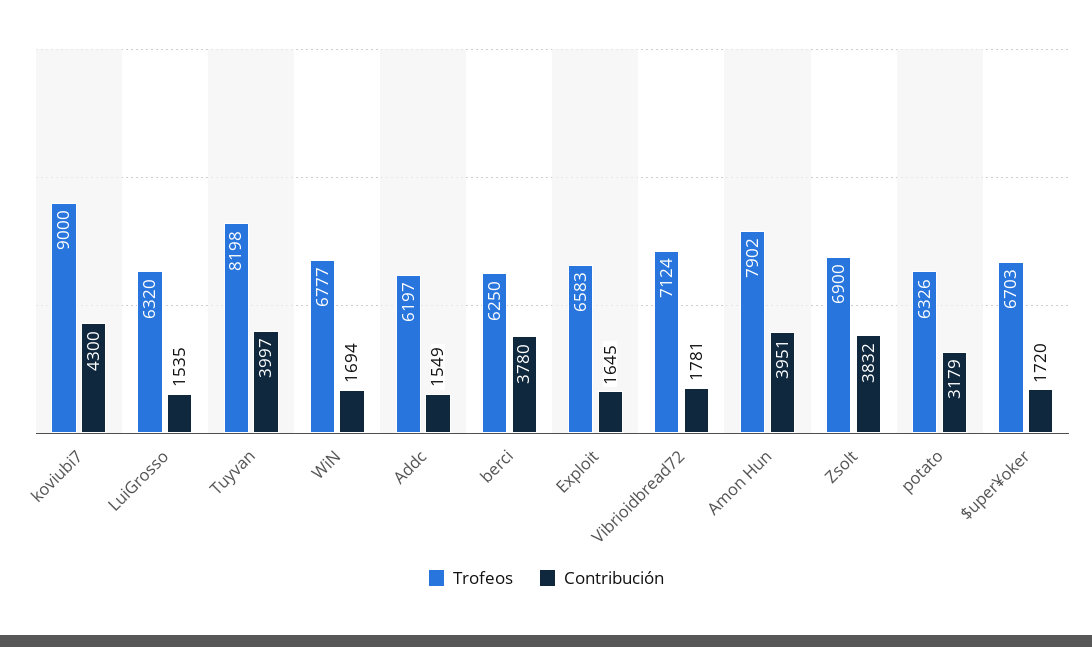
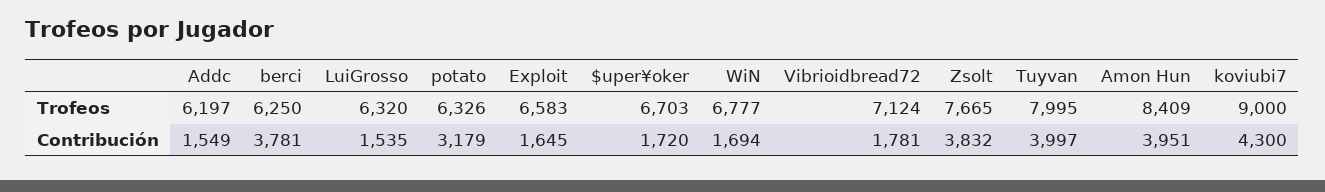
Trofeos, Tuyvan: 8198 -> 7995
Contribución, berci: 3780 -> 3781
Trofeos, Amon Hun: 7902 -> 8409
Trofeos, Zsolt: 6900 -> 7665

